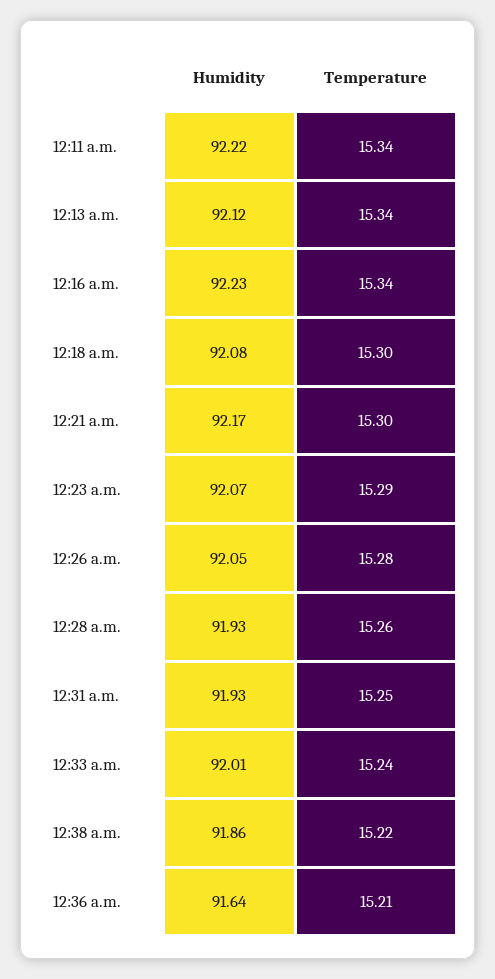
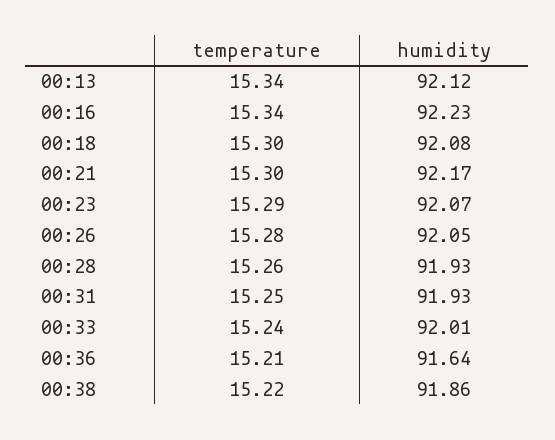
Humidity, 12:11 a.m.: 92.22 -> none
Temperature, 12:11 a.m.: 15.34 -> none

